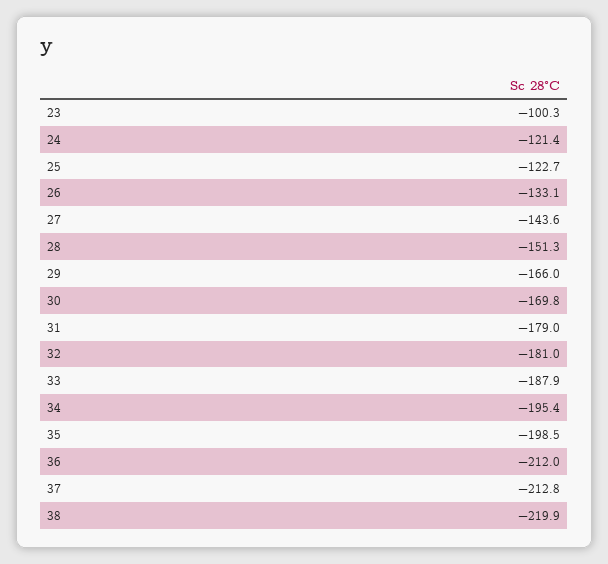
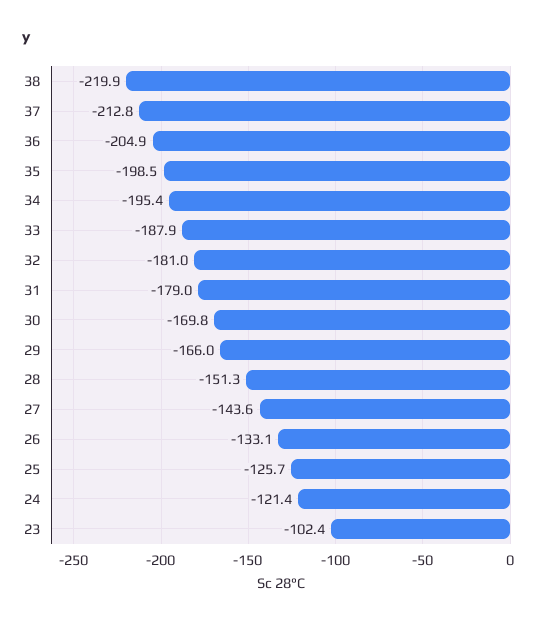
23: -100.3 -> -102.4
25: -122.7 -> -125.7
36: -212 -> -204.9

